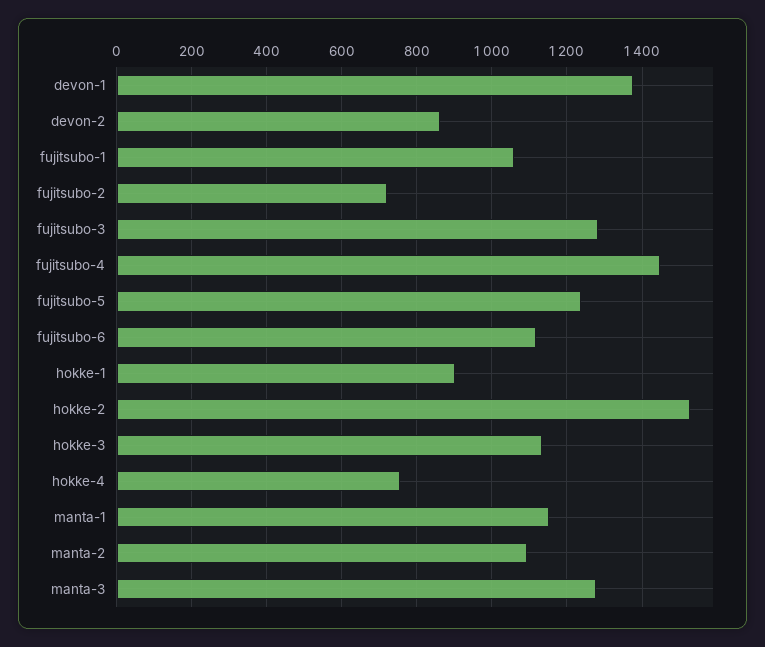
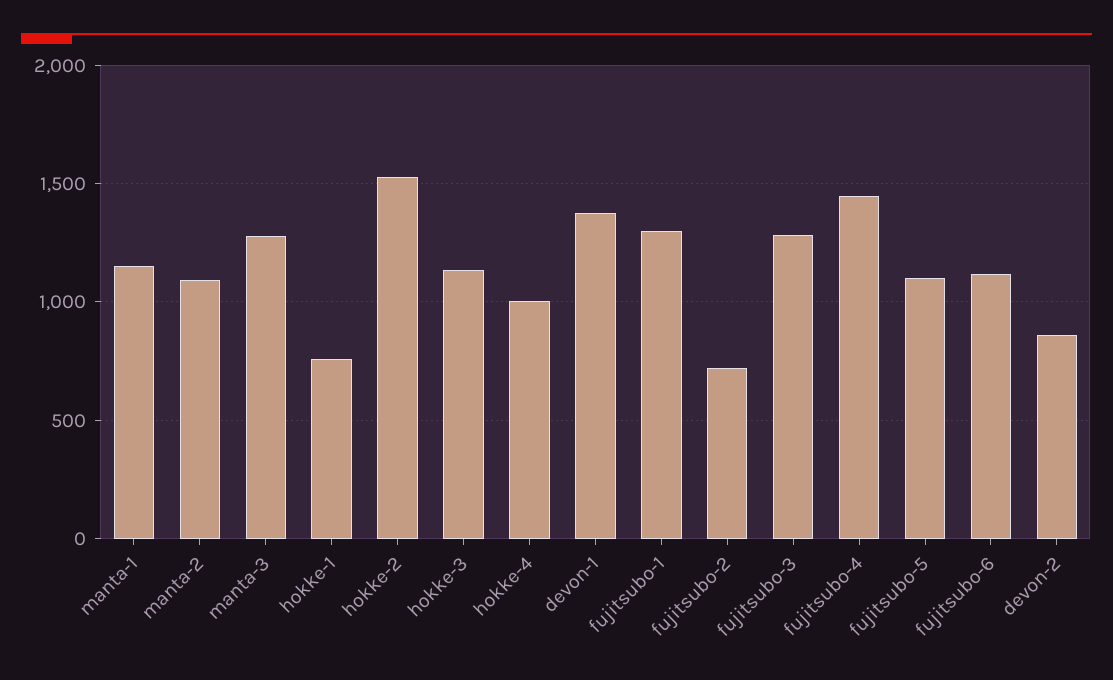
fujitsubo-1: 1060 -> 1300
fujitsubo-5: 1240 -> 1100
hokke-1: 900 -> 750
hokke-4: 760 -> 1000

